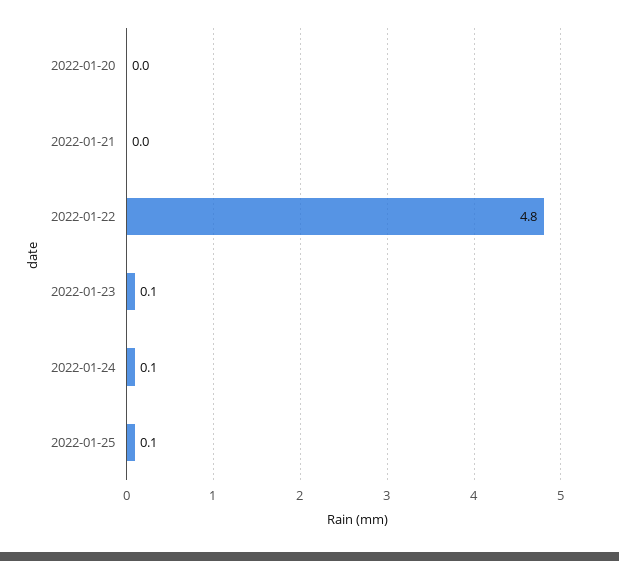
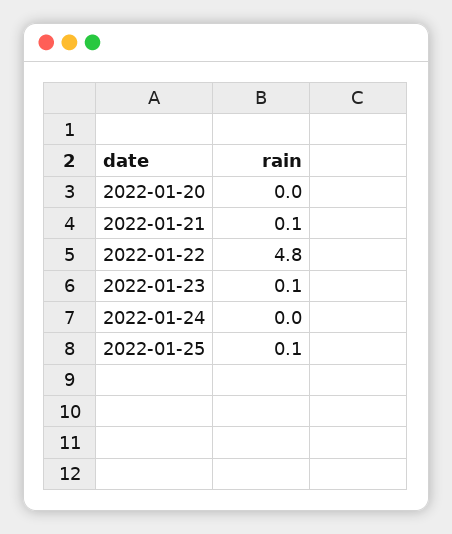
2022-01-21: 0 -> 0.1
2022-01-24: 0.1 -> 0

